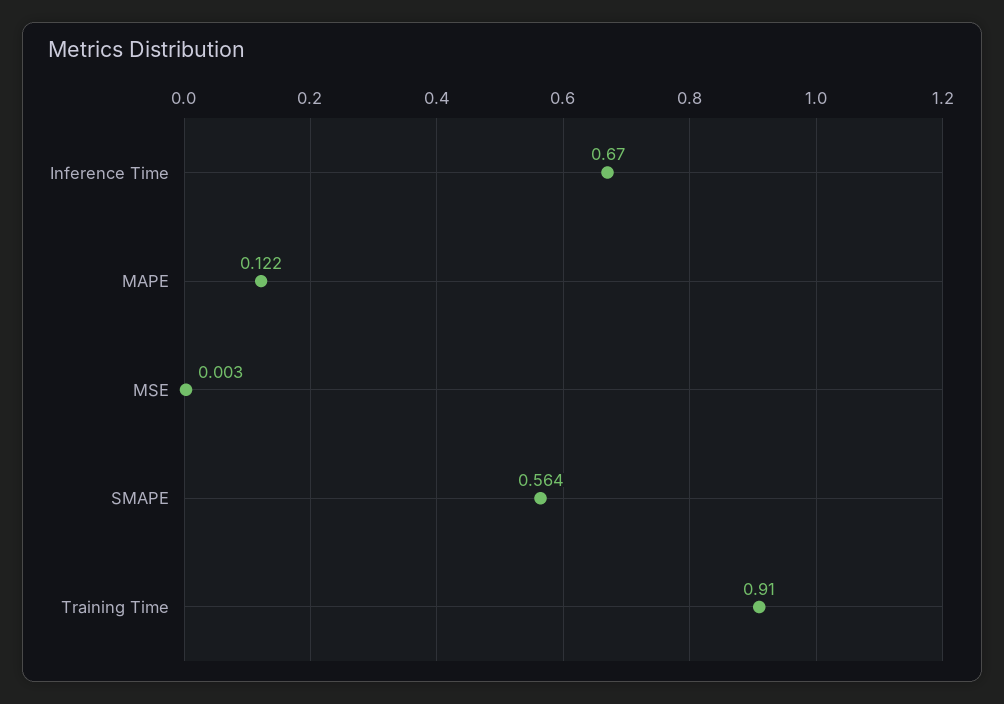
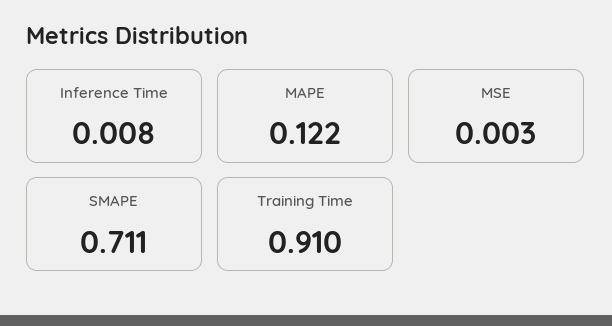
Inference Time: 0.67 -> 0.008
SMAPE: 0.564 -> 0.711

